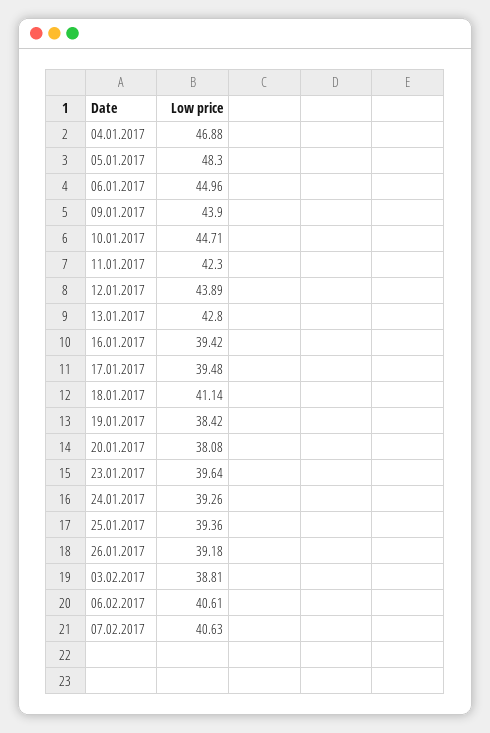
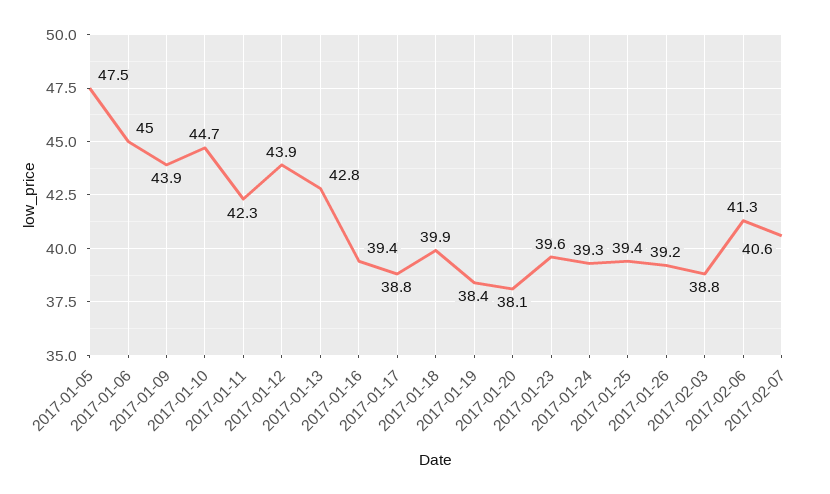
04.01.2017: 46.88 -> none
05.01.2017: 48.3 -> 47.5
17.01.2017: 39.48 -> 38.8
18.01.2017: 41.14 -> 39.9
06.02.2017: 40.61 -> 41.3

